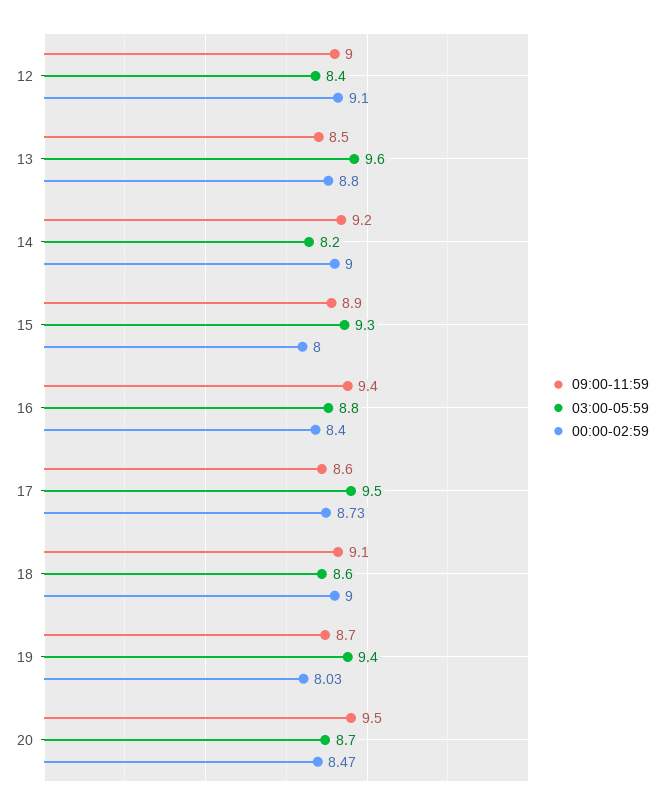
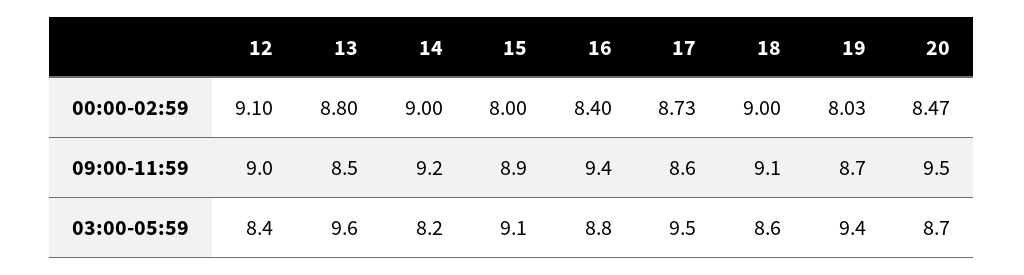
03:00-05:59, 15: 9.3 -> 9.1

